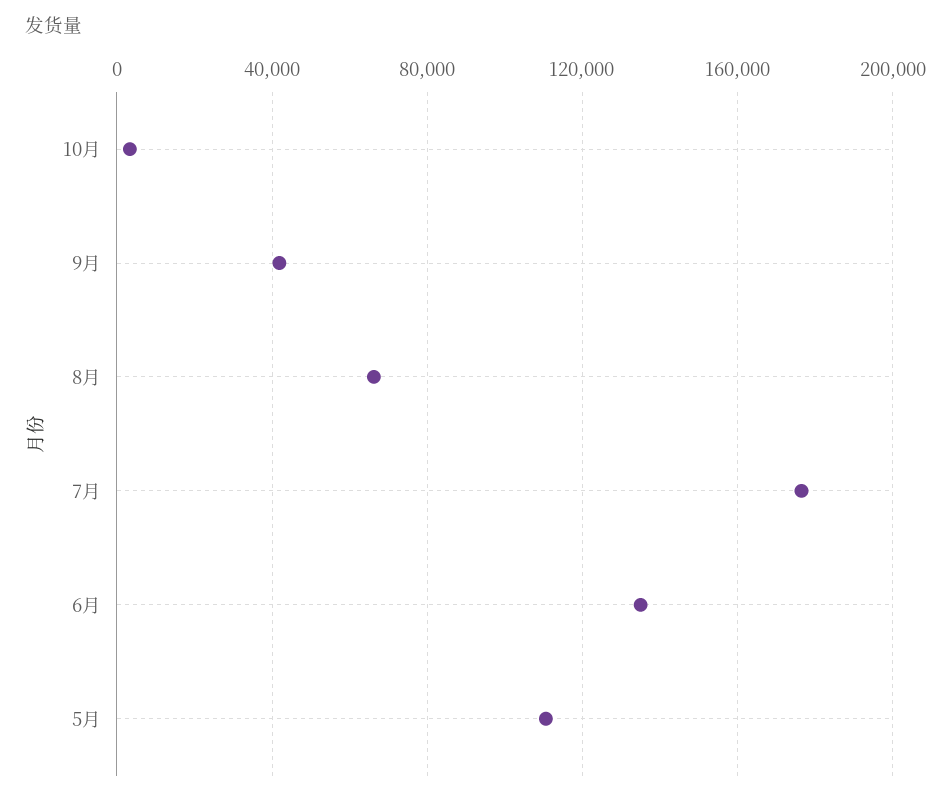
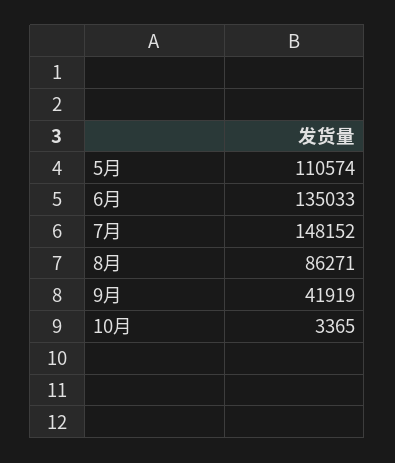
8月: 65000 -> 86271
7月: 175000 -> 148152

